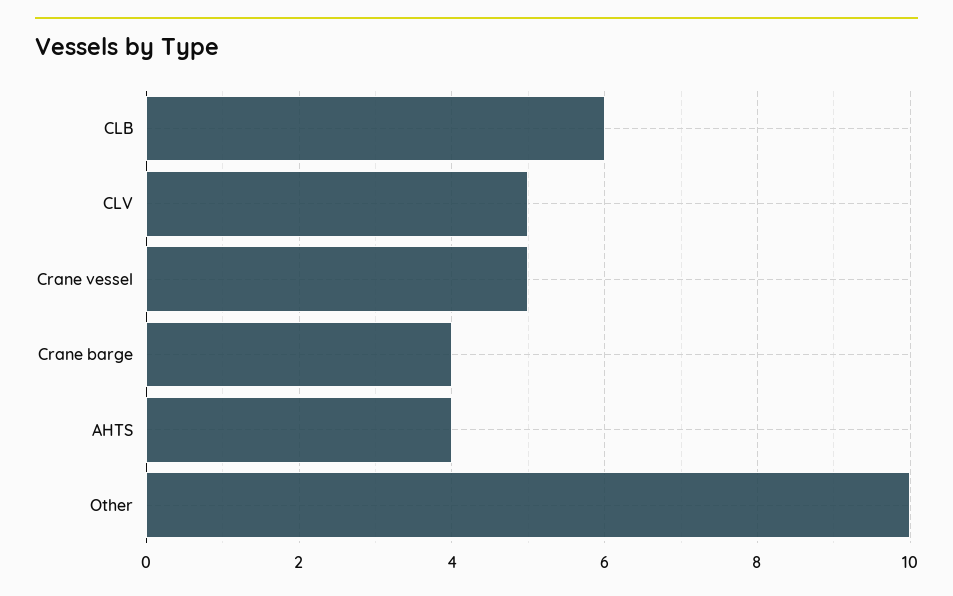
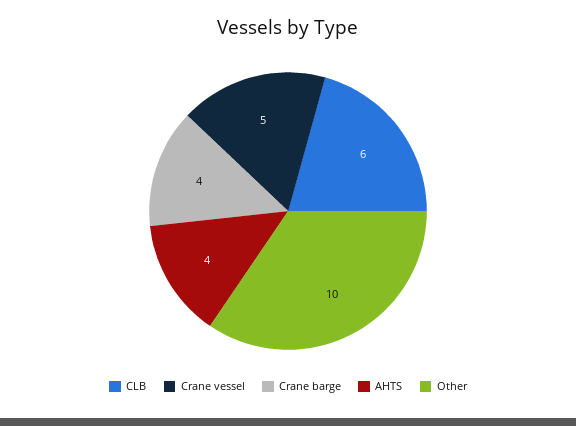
CLV: 5 -> none

